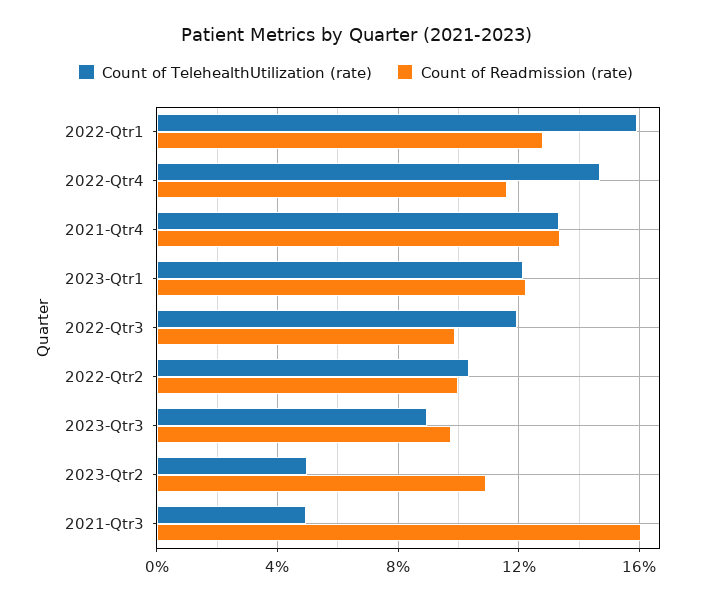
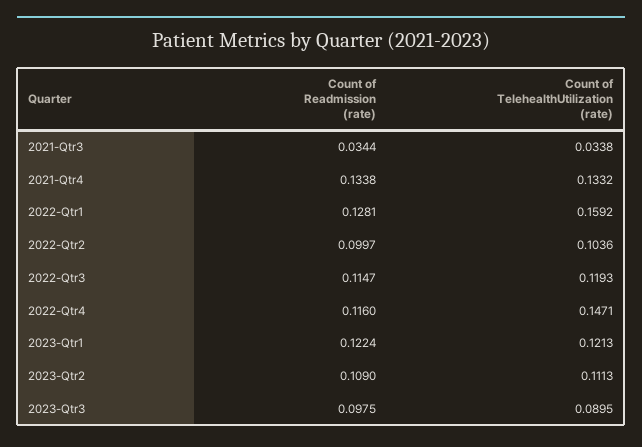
Count of Readmission (rate), 2022-Qtr3: 0.1 -> 0.1147
Count of TelehealthUtilization (rate), 2023-Qtr2: 0.05 -> 0.1113
Count of TelehealthUtilization (rate), 2021-Qtr3: 0.05 -> 0.0338
Count of Readmission (rate), 2021-Qtr3: 0.16 -> 0.0344

